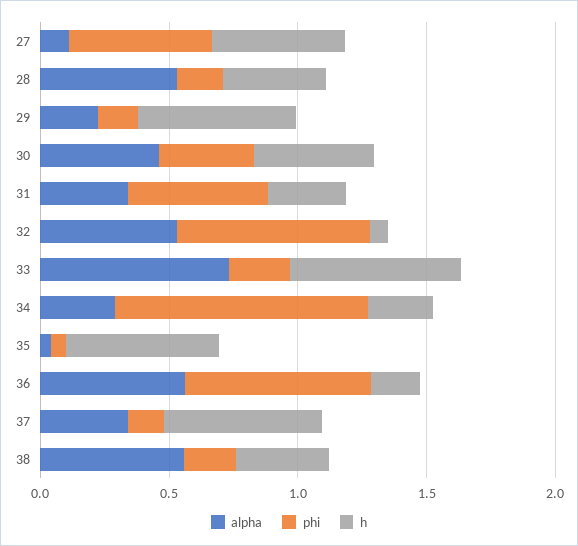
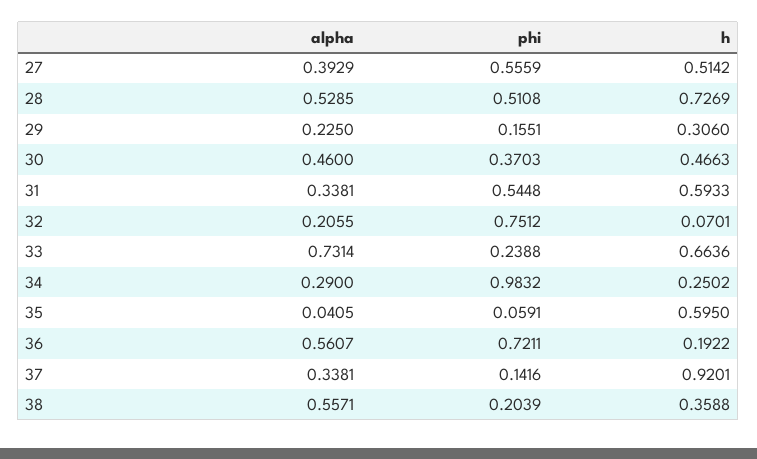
alpha, 27: 0.1 -> 0.3929
phi, 28: 0.2 -> 0.5108
h, 28: 0.4 -> 0.7269
h, 29: 0.6 -> 0.306
h, 31: 0.3 -> 0.5933
alpha, 32: 0.5 -> 0.2055
h, 37: 0.6 -> 0.9201

